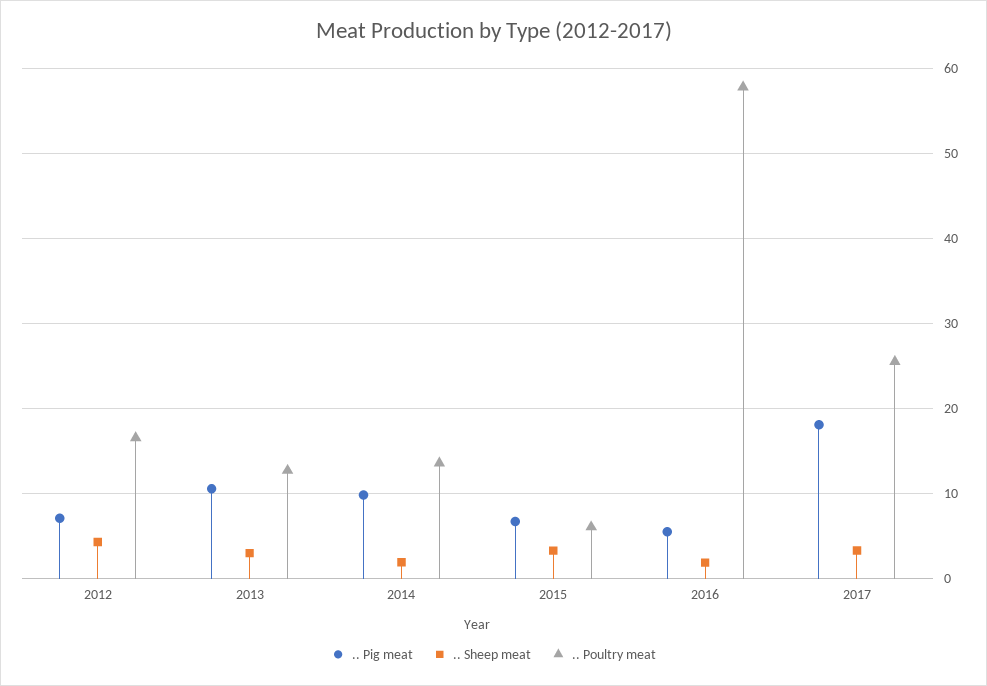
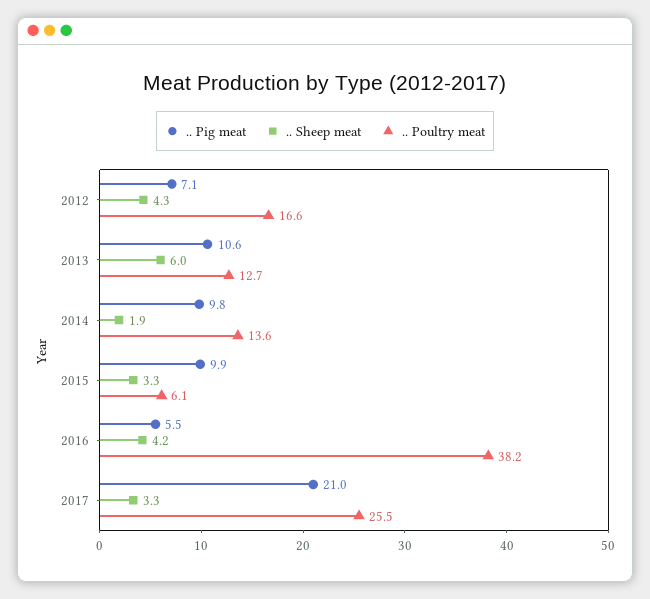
.. Sheep meat, 2013: 3 -> 6
.. Pig meat, 2015: 7 -> 9.9
.. Sheep meat, 2016: 2 -> 4.2
.. Poultry meat, 2016: 58 -> 38.2
.. Pig meat, 2017: 18 -> 21

